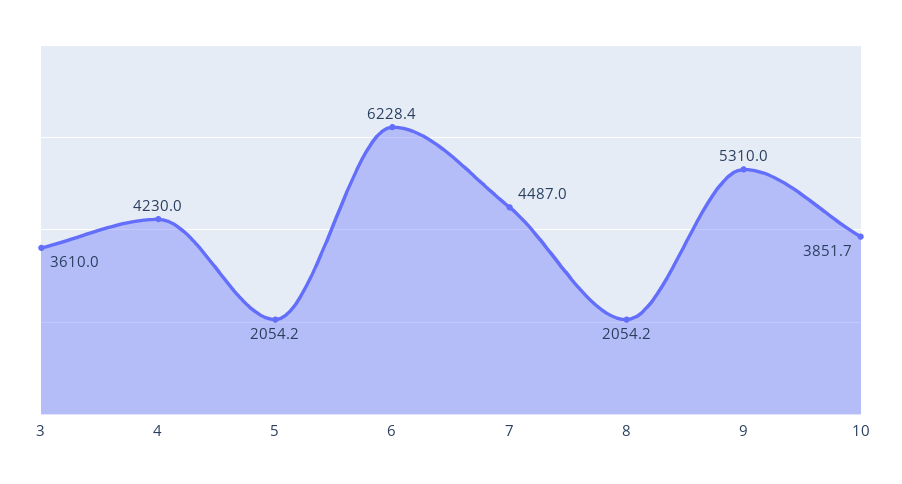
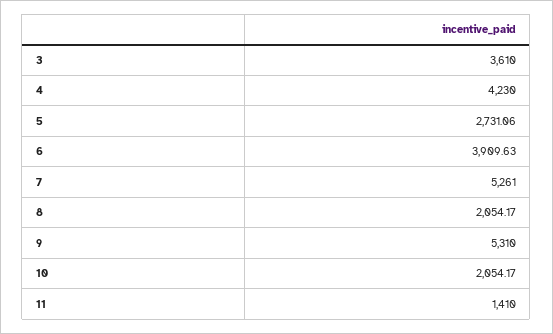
5: 2054.2 -> 2731.06
6: 6228.4 -> 3909.63
7: 4487 -> 5261
10: 3851.7 -> 2054.17
11: none -> 1410

